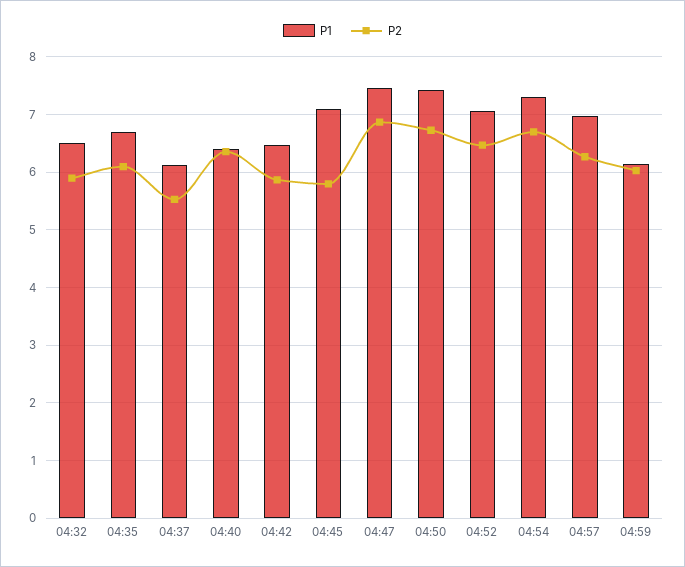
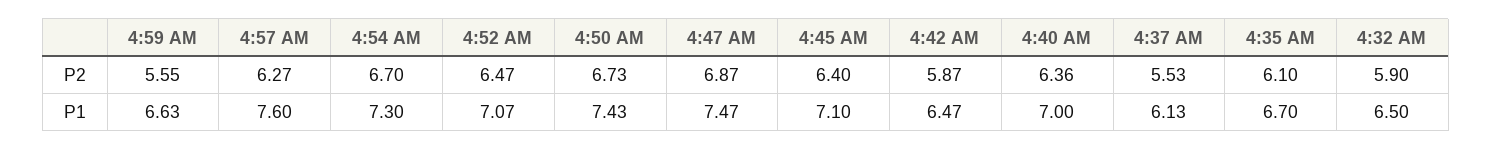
P1, 04:40: 6.4 -> 7
P2, 04:45: 5.8 -> 6.4
P1, 04:57: 7 -> 7.6
P1, 04:59: 6.2 -> 6.63
P2, 04:59: 6 -> 5.55

